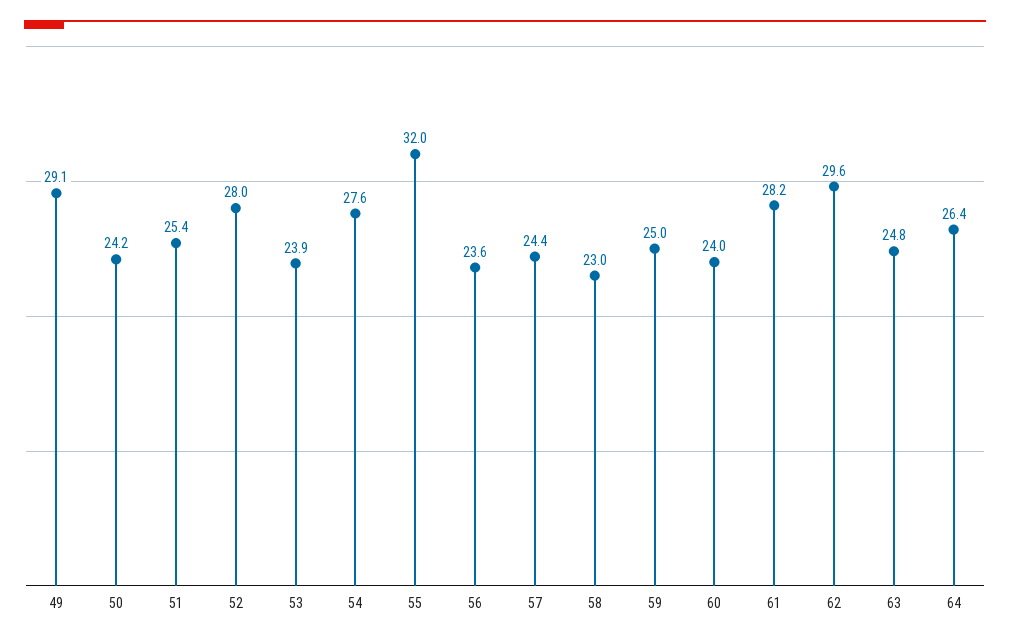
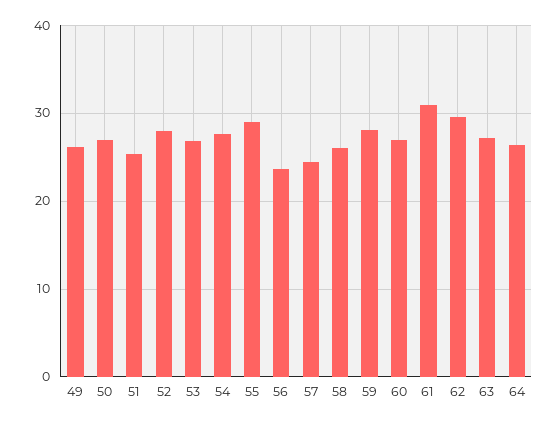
49: 29.1 -> 26
50: 24.2 -> 27
53: 23.9 -> 27
55: 32 -> 29
58: 23 -> 26
59: 25 -> 28
60: 24 -> 27
61: 28.2 -> 31
63: 24.8 -> 27

